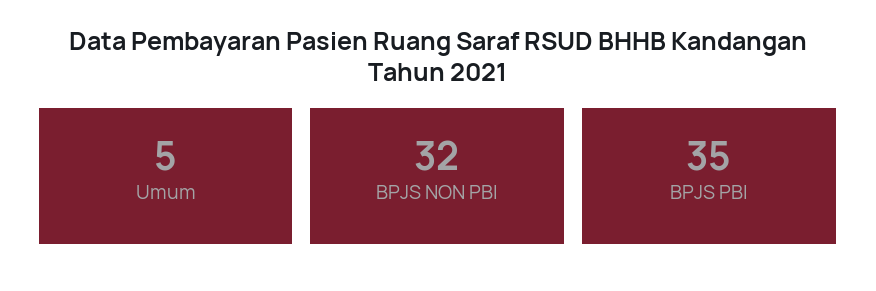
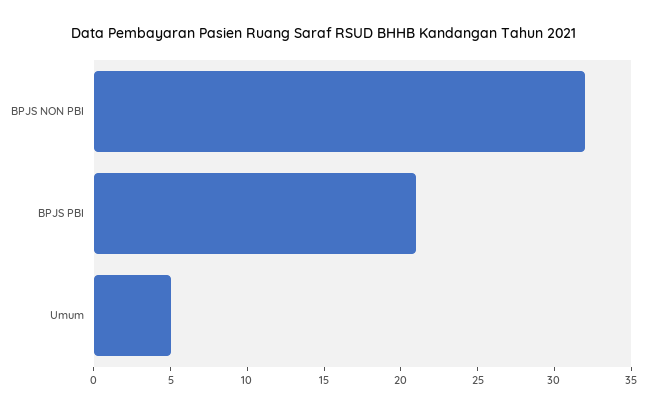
BPJS PBI: 35 -> 21

